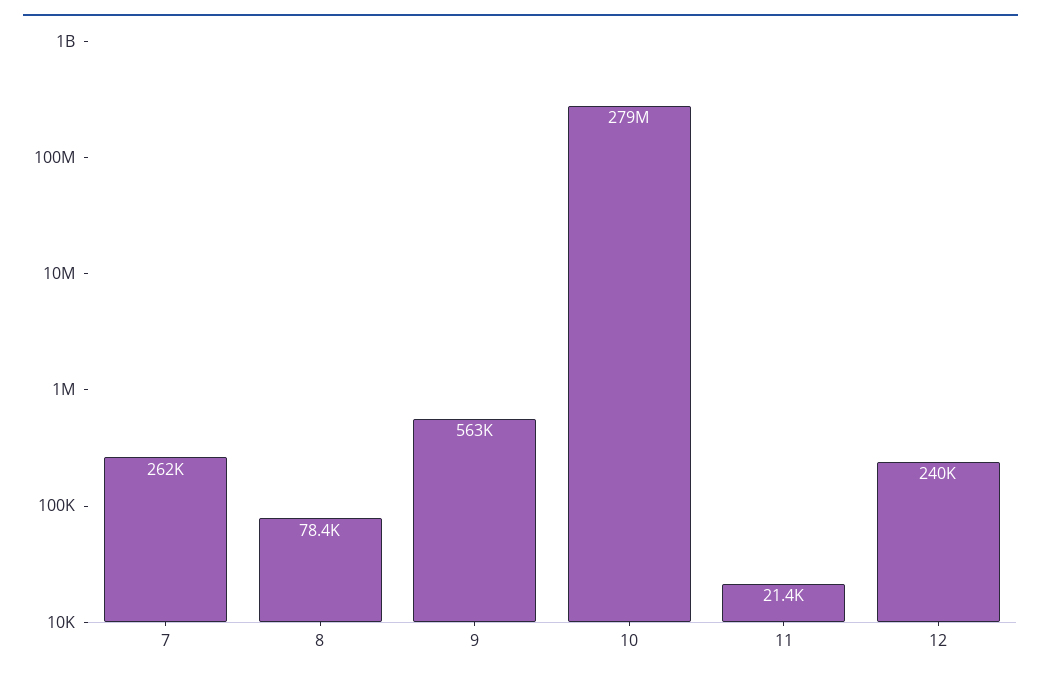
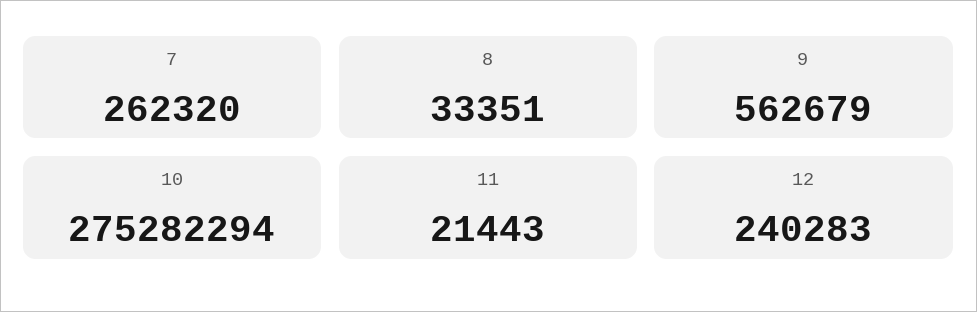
8: 78400 -> 33351
10: 279000000 -> 275282294

